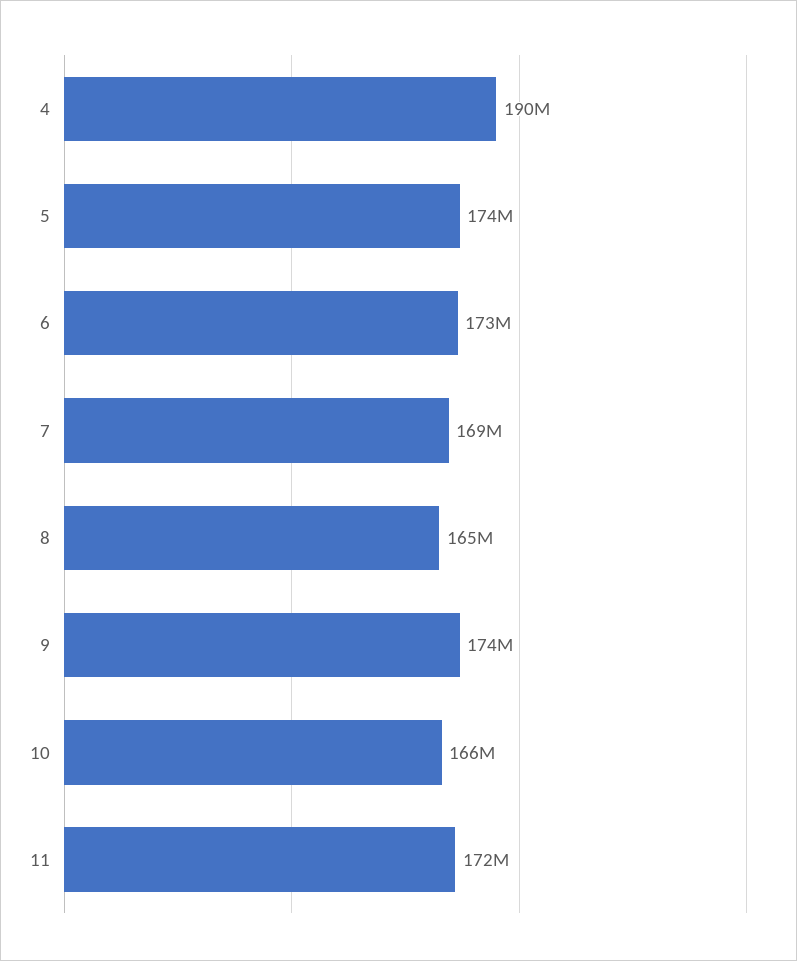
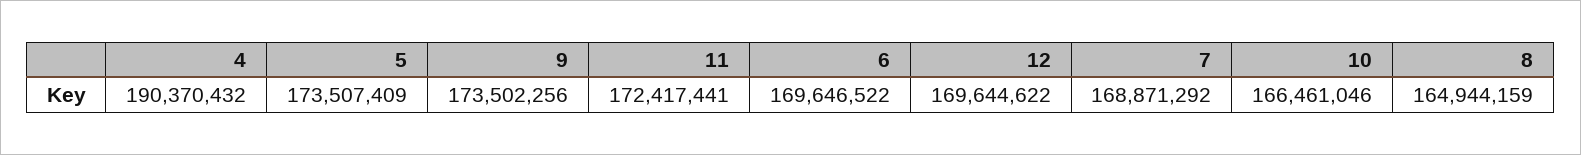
6: 173000000 -> 169646522
12: none -> 169644622

